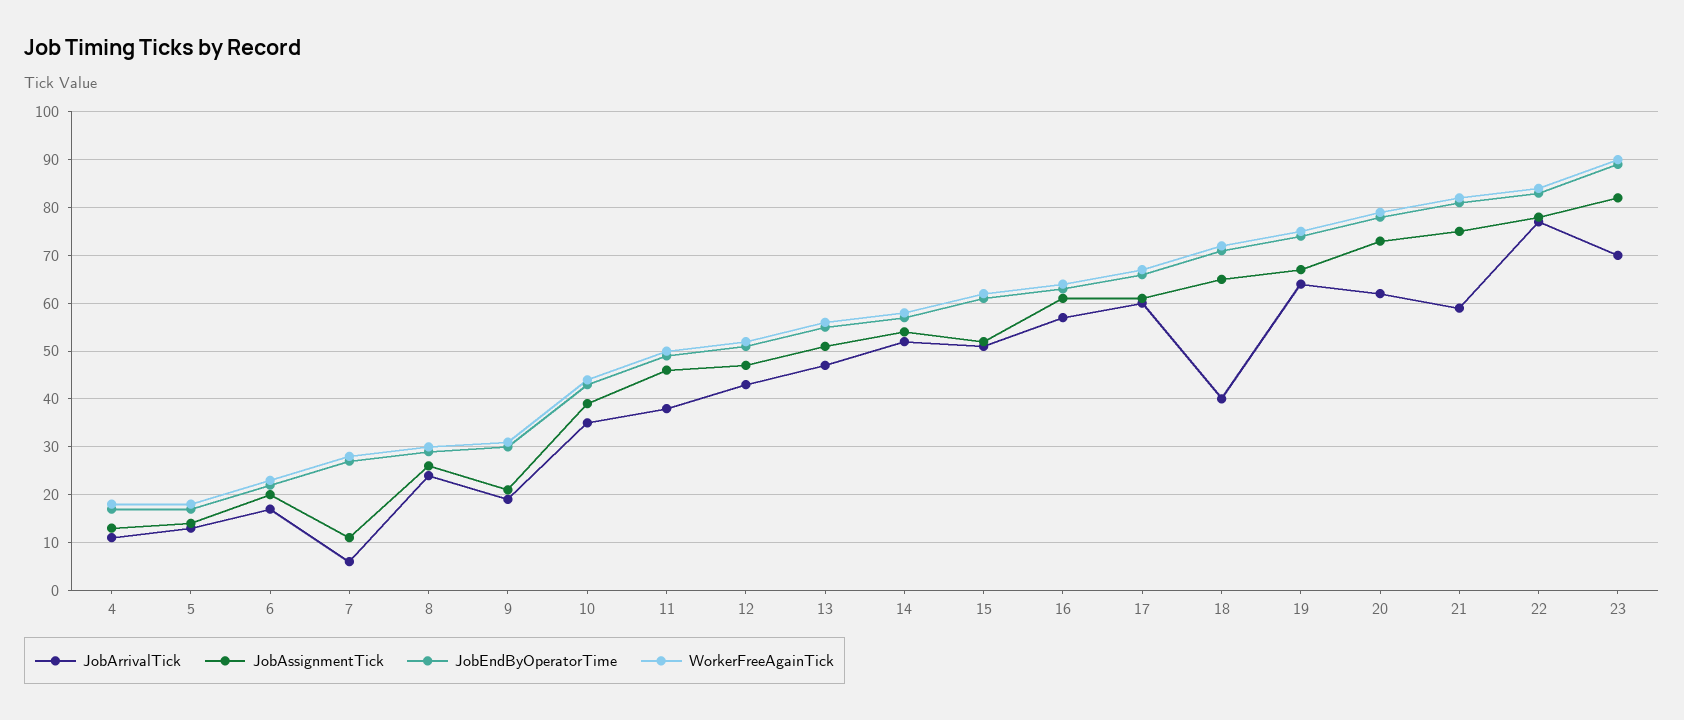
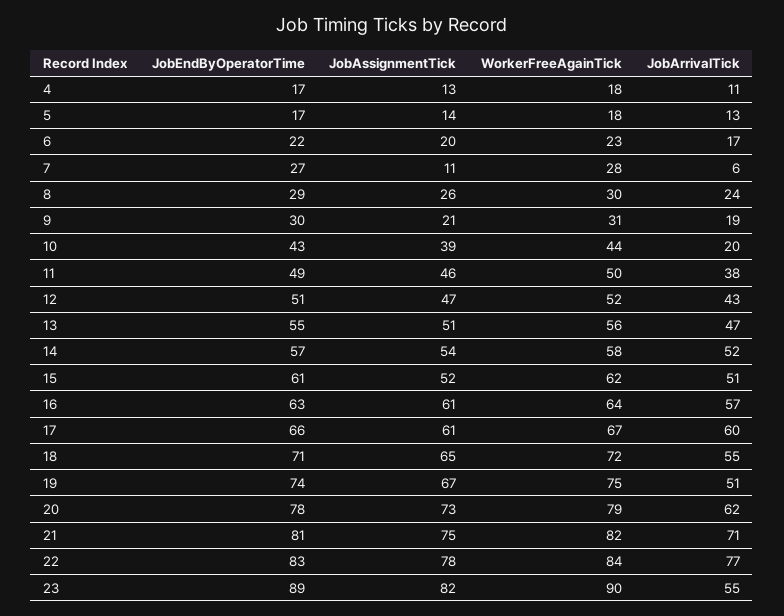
JobArrivalTick, 10: 35 -> 20
JobArrivalTick, 18: 40 -> 55
JobArrivalTick, 19: 65 -> 51
JobArrivalTick, 21: 60 -> 71
JobArrivalTick, 23: 70 -> 55

